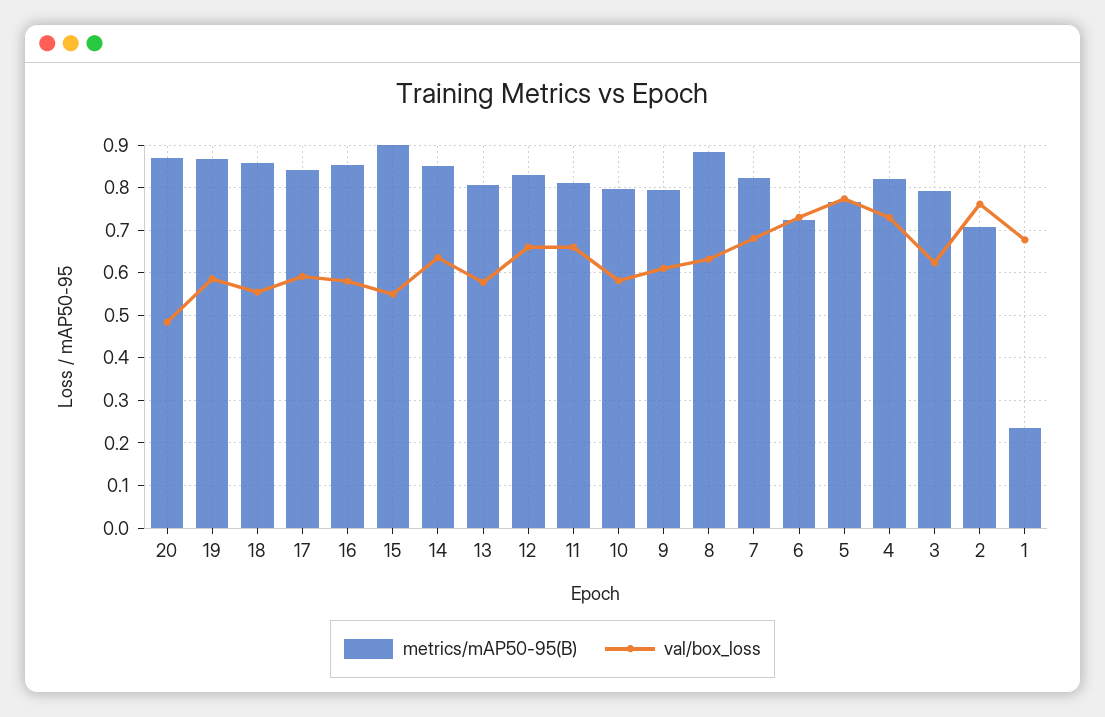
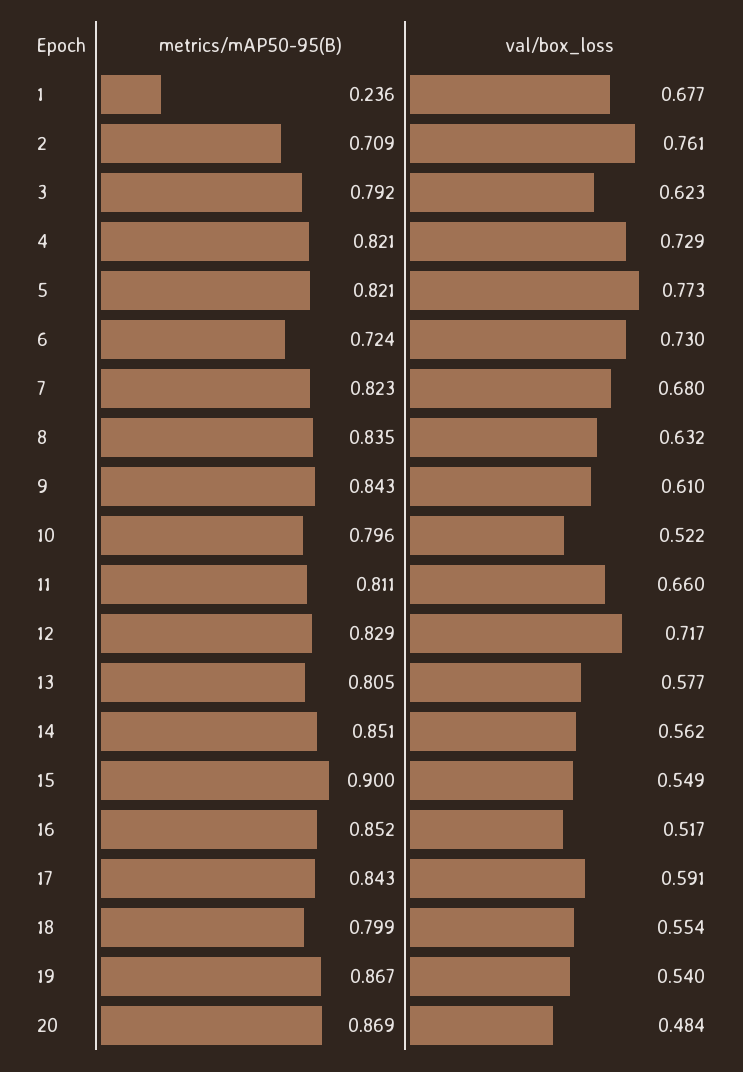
val/box_loss, 19: 0.58 -> 0.54
metrics/mAP50-95(B), 18: 0.86 -> 0.799
val/box_loss, 16: 0.58 -> 0.517
val/box_loss, 14: 0.64 -> 0.562
val/box_loss, 12: 0.66 -> 0.717
val/box_loss, 10: 0.58 -> 0.522
metrics/mAP50-95(B), 9: 0.8 -> 0.843
metrics/mAP50-95(B), 8: 0.88 -> 0.835
metrics/mAP50-95(B), 5: 0.76 -> 0.821

